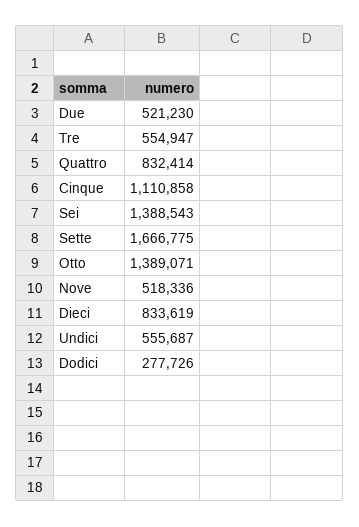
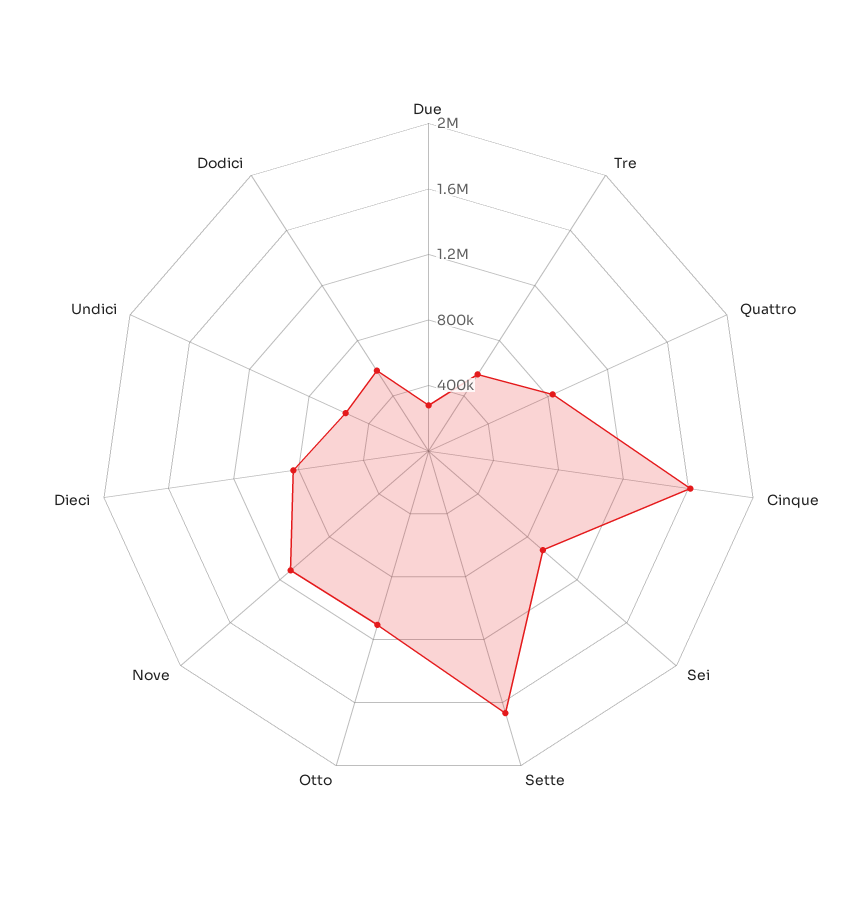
Due: 521230 -> 300000
Cinque: 1110858 -> 1600000
Sei: 1388543 -> 900000
Otto: 1389071 -> 1100000
Nove: 518336 -> 1100000
Dodici: 277726 -> 600000

